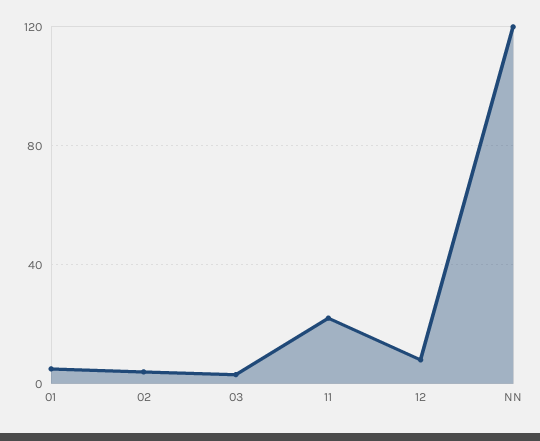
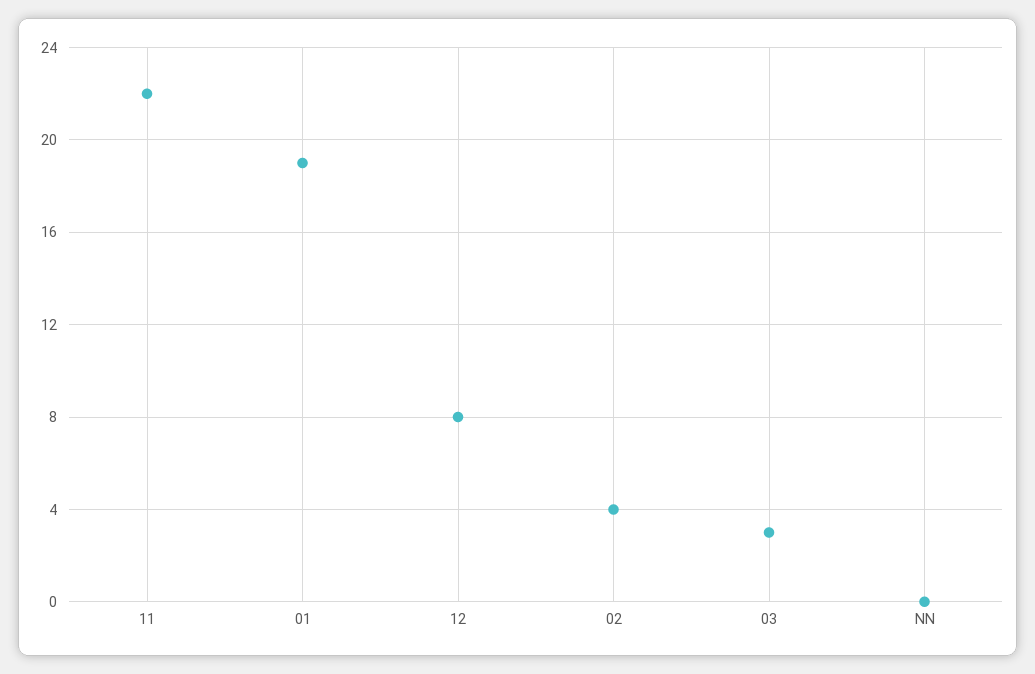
01: 5 -> 19
NN: 120 -> 0

